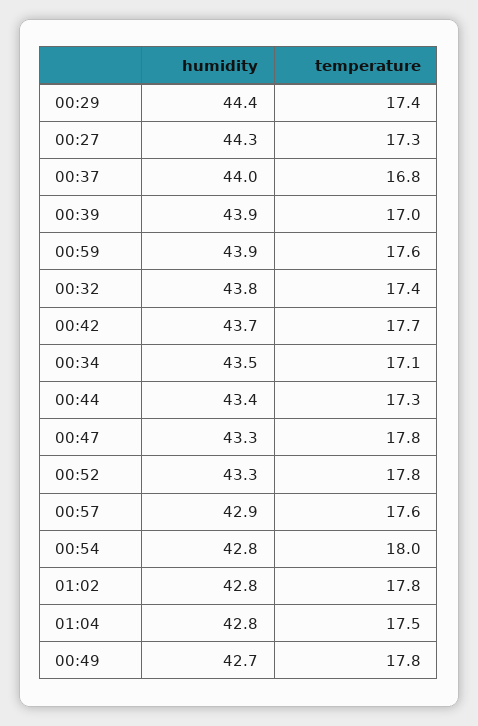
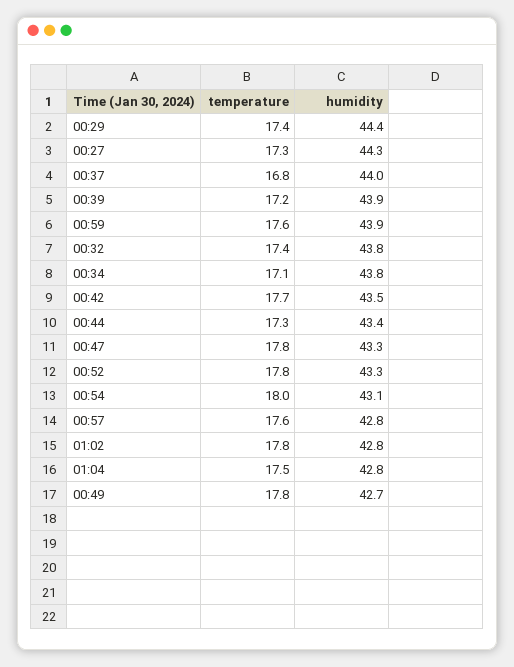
temperature, 00:39: 17 -> 17.2
humidity, 00:42: 43.7 -> 43.5
humidity, 00:34: 43.5 -> 43.8
humidity, 00:57: 42.9 -> 42.8
humidity, 00:54: 42.8 -> 43.1

